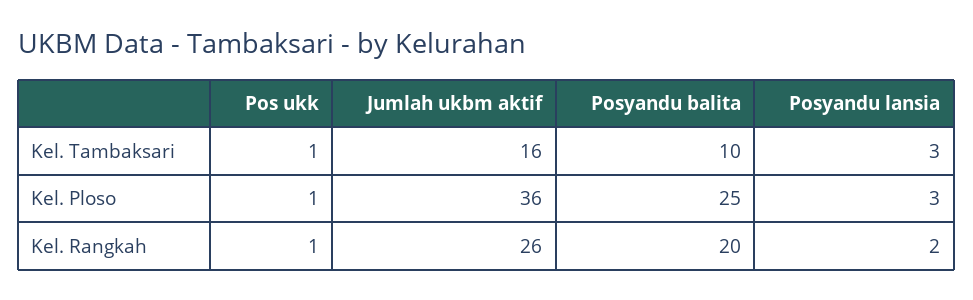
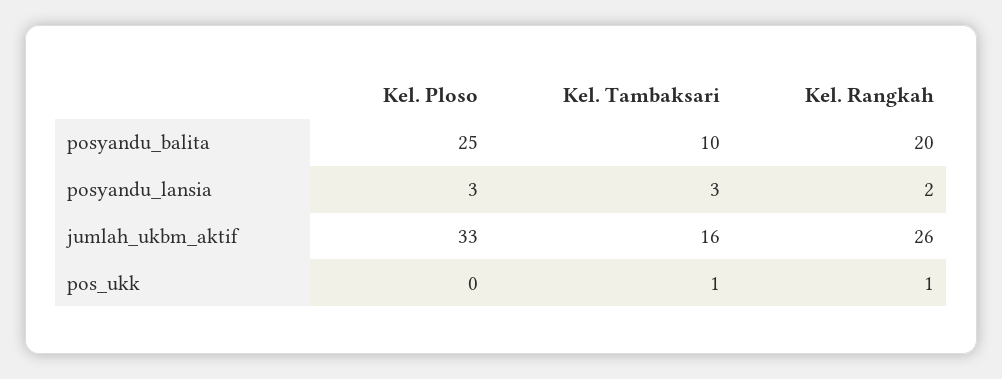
Pos ukk, Kel. Ploso: 1 -> 0
Jumlah ukbm aktif, Kel. Ploso: 36 -> 33

